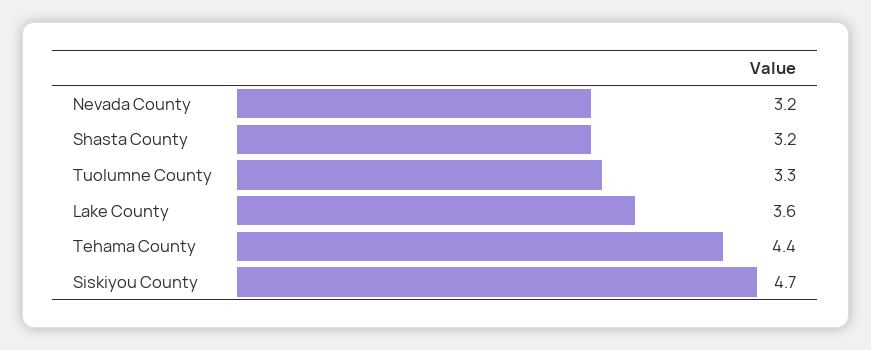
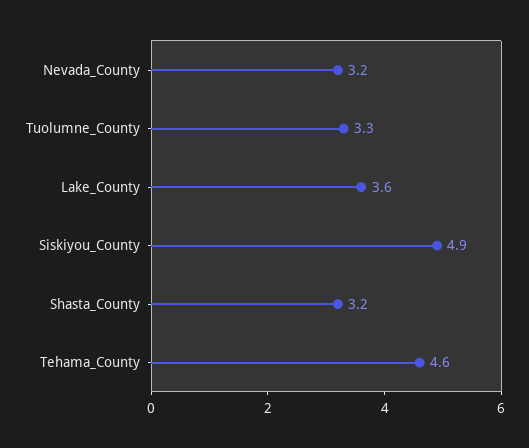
Tehama County: 4.4 -> 4.6
Siskiyou County: 4.7 -> 4.9

